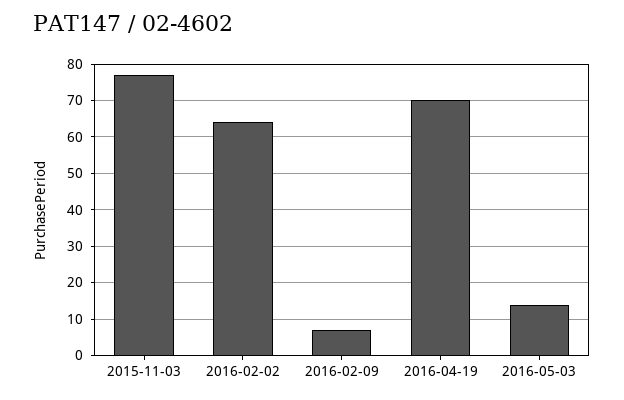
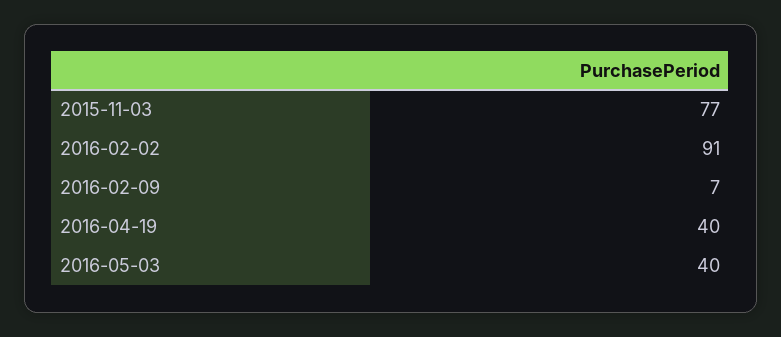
2016-02-02: 65 -> 91
2016-04-19: 70 -> 40
2016-05-03: 15 -> 40

